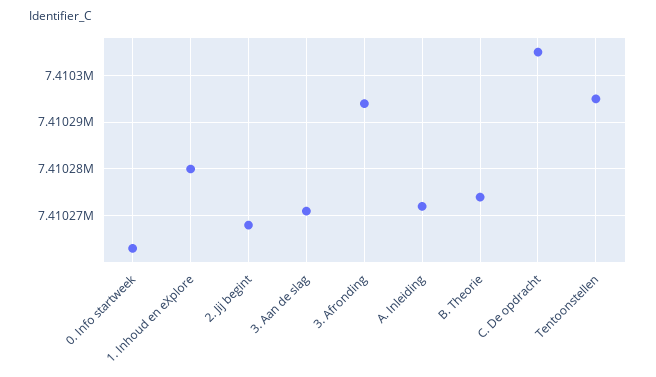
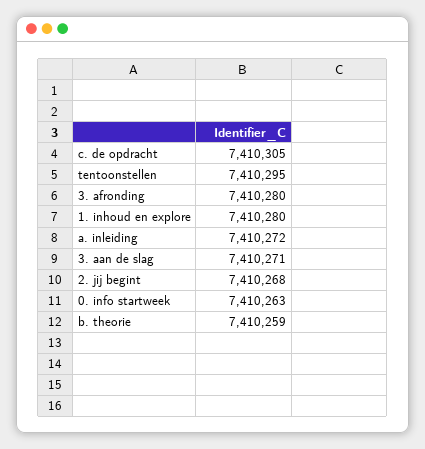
3. Afronding: 7410295 -> 7410280
B. Theorie: 7410275 -> 7410259

